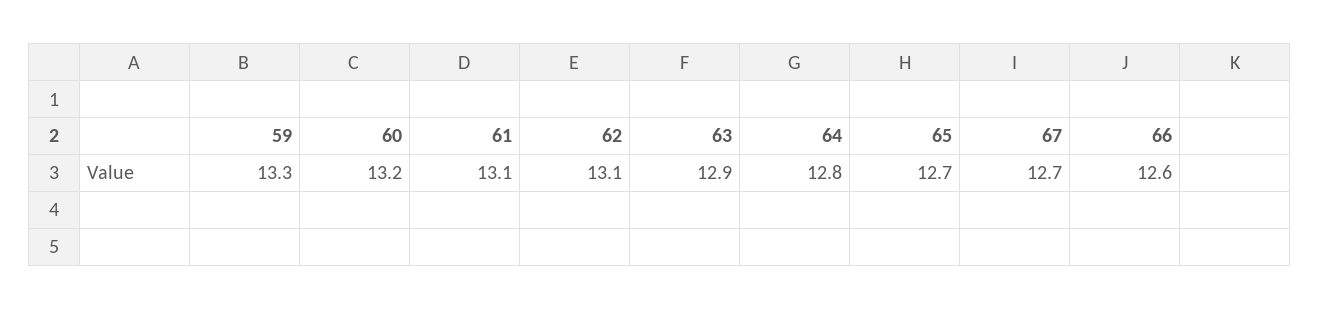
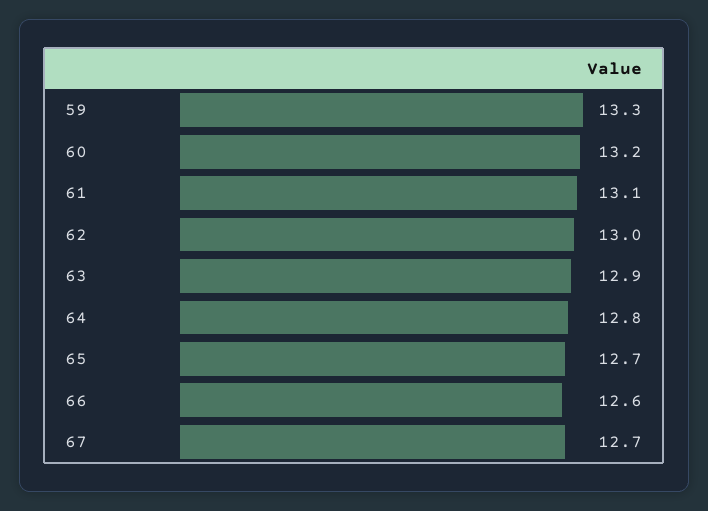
62: 13.1 -> 13

